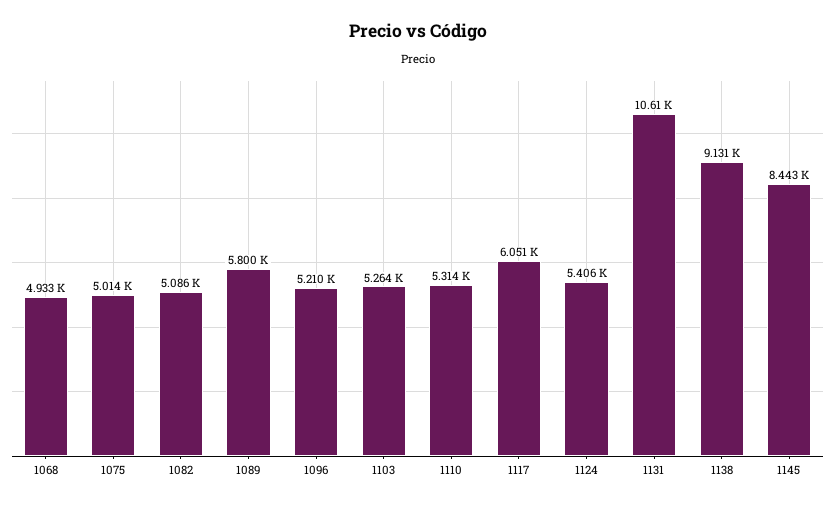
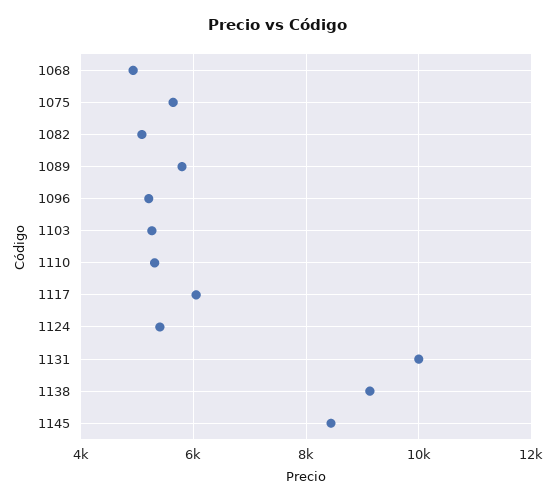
1075: 5014 -> 5600
1131: 10610 -> 10000

